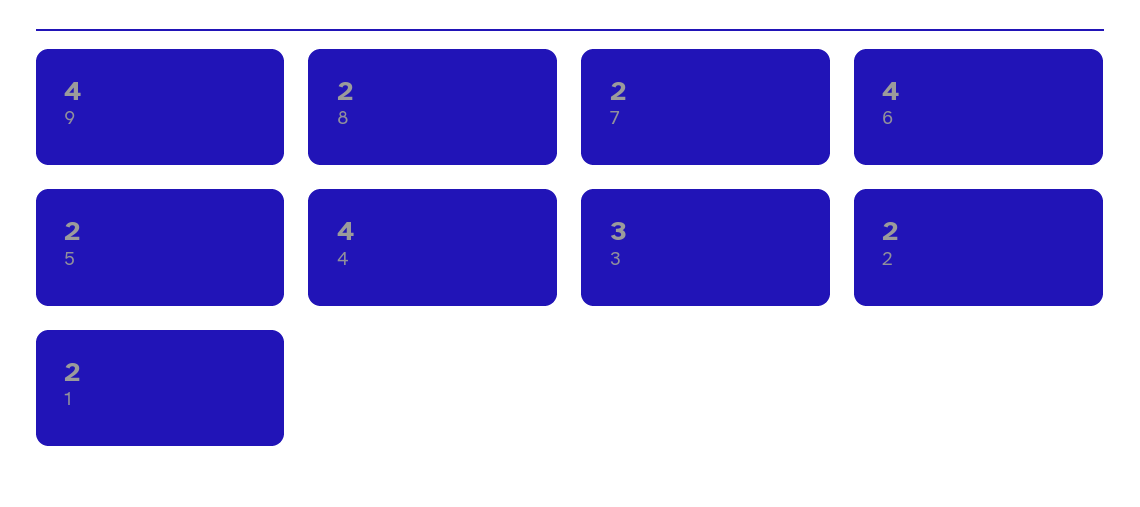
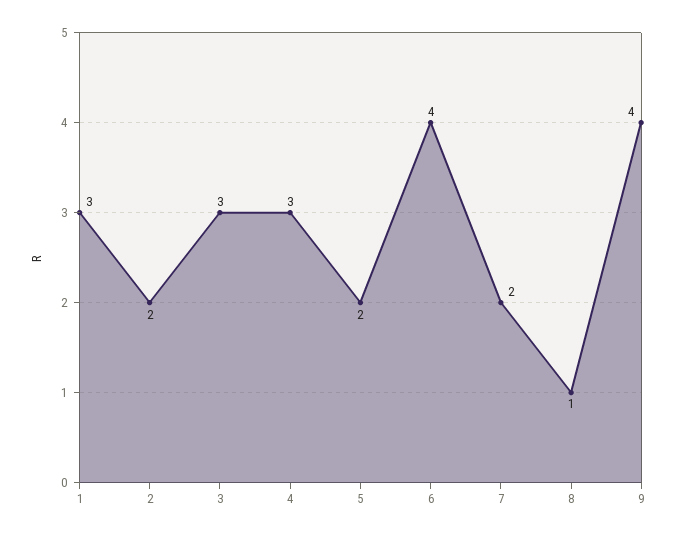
8: 2 -> 1
4: 4 -> 3
1: 2 -> 3

